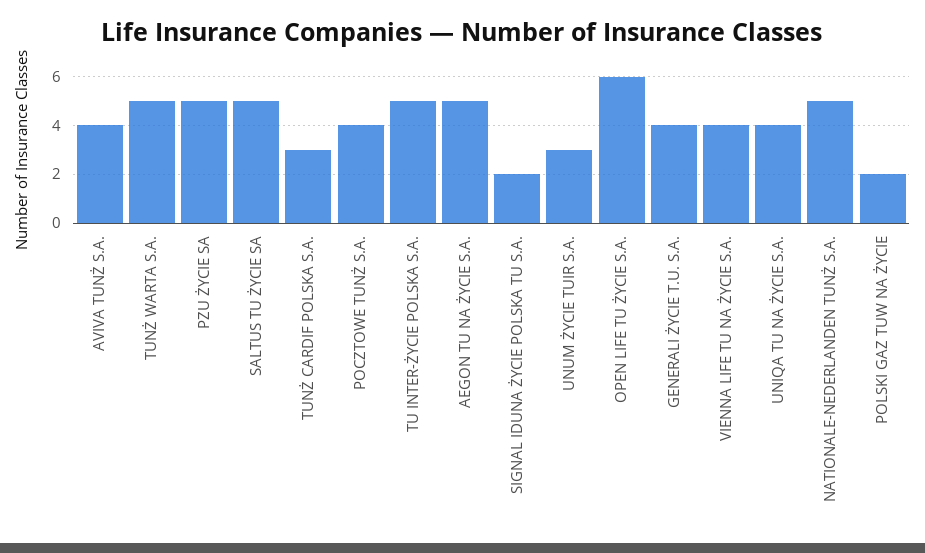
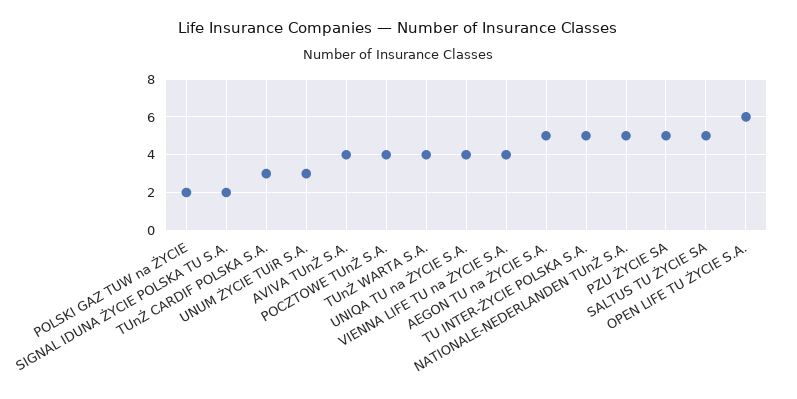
TUNŻ WARTA S.A.: 5 -> 4
GENERALI ŻYCIE T.U. S.A.: 4 -> none

